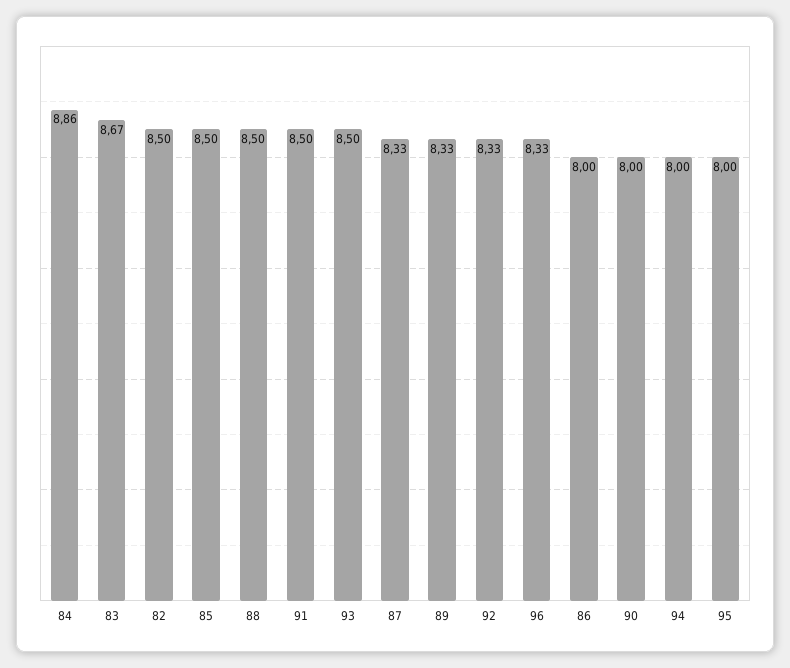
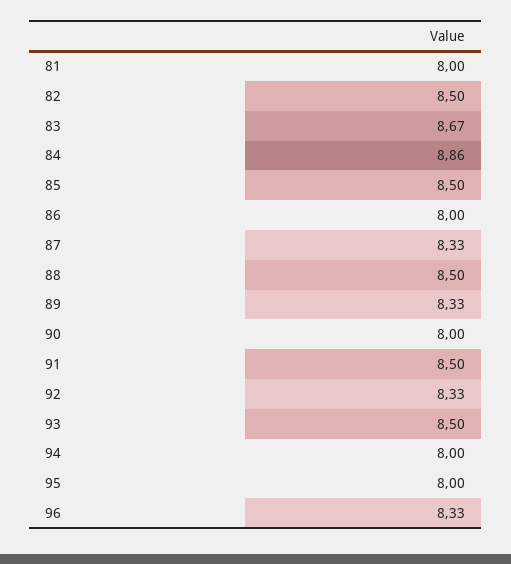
81: none -> 8

